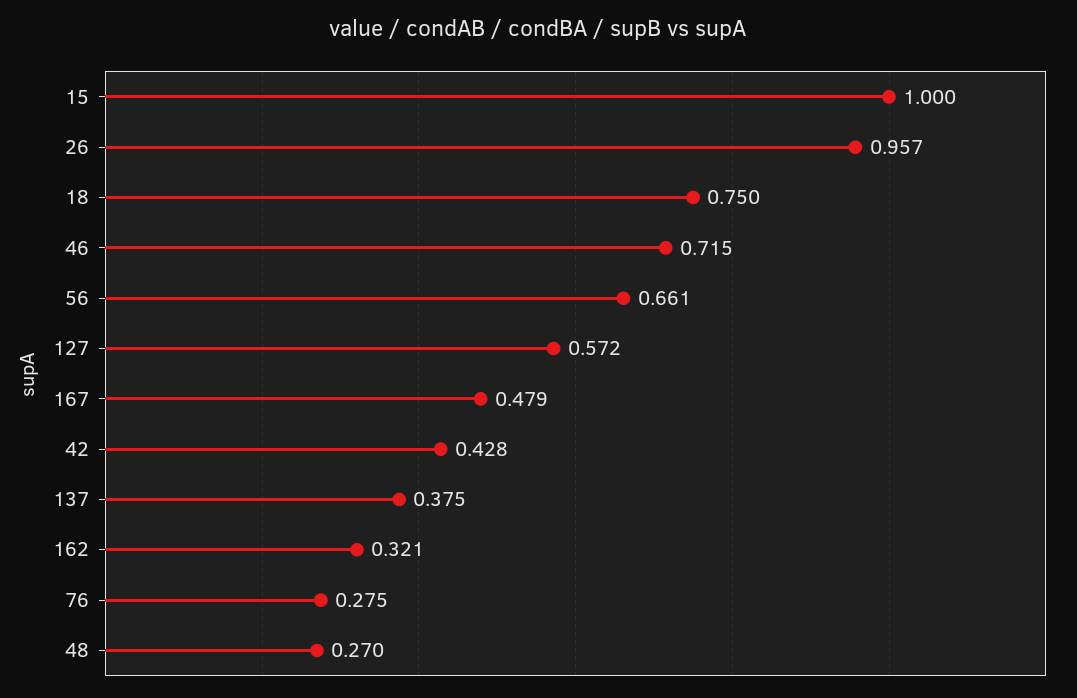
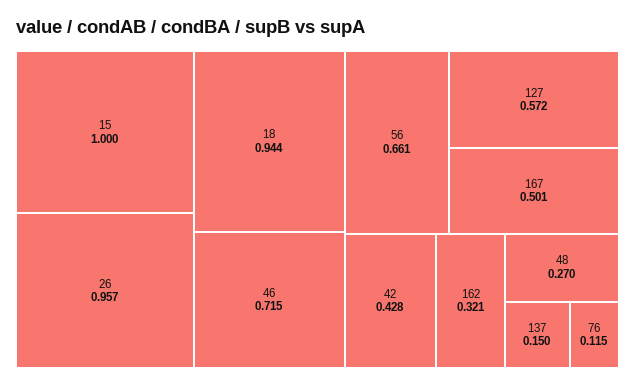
18: 0.75 -> 0.944
167: 0.479 -> 0.501
137: 0.375 -> 0.15
76: 0.275 -> 0.115

